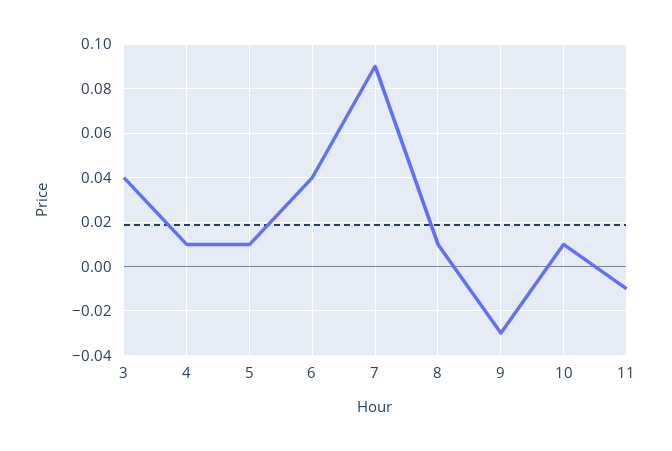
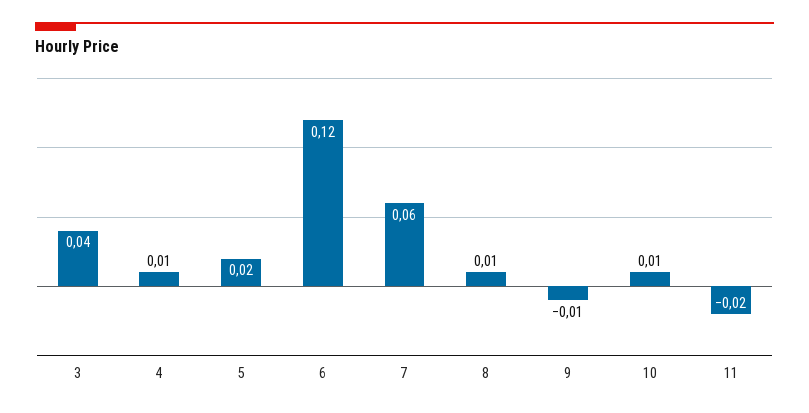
5: 0.01 -> 0.02
6: 0.04 -> 0.12
7: 0.09 -> 0.06
9: -0.03 -> -0.01
11: -0.01 -> -0.02

